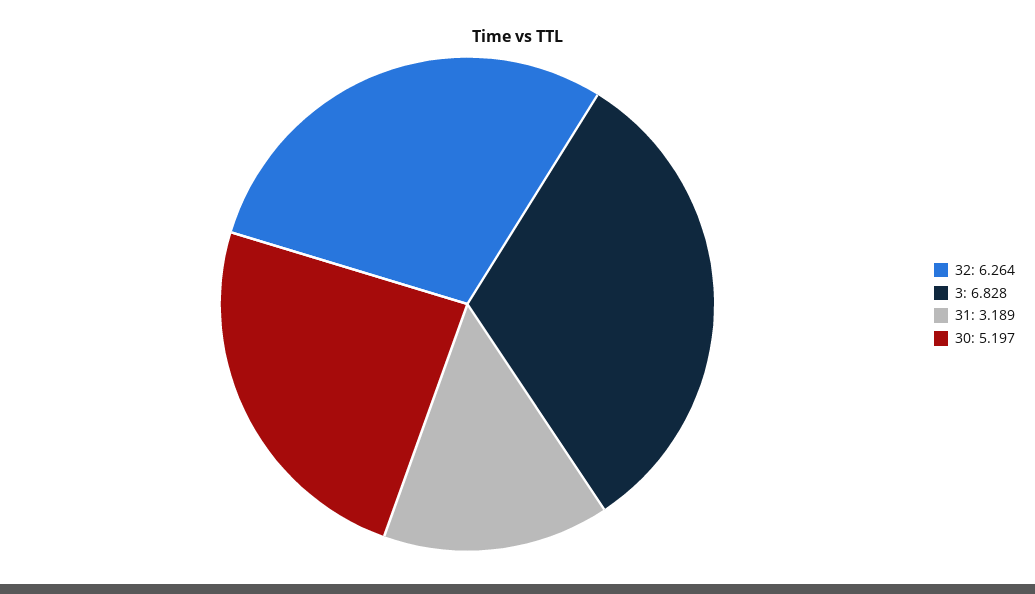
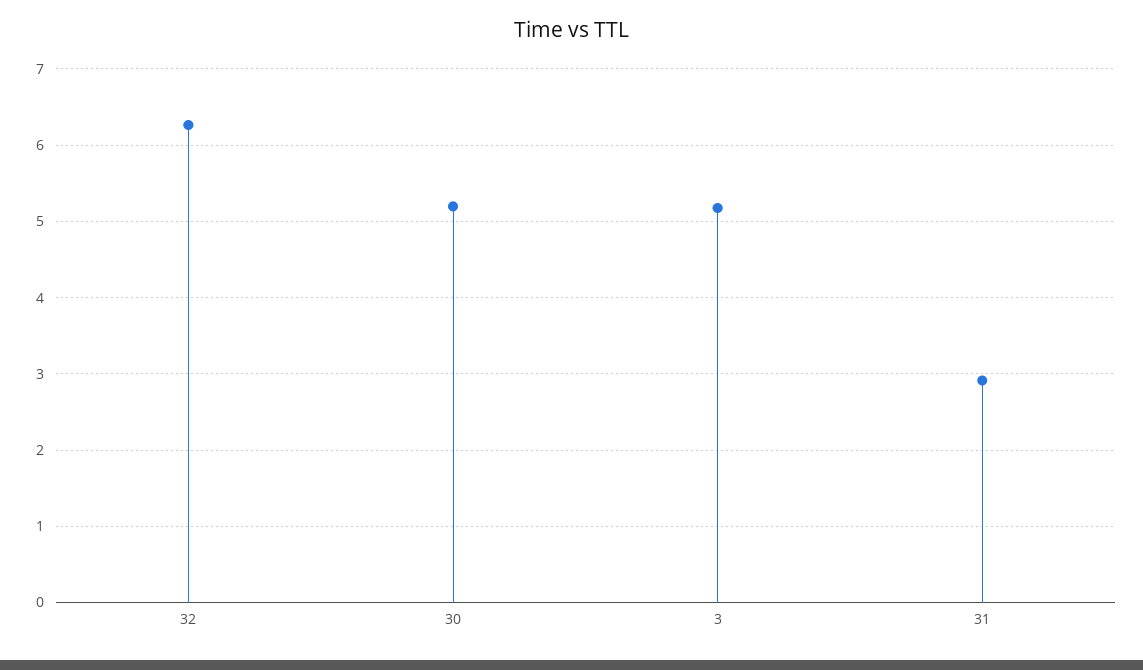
3: 6.828 -> 5.2
31: 3.189 -> 2.9

